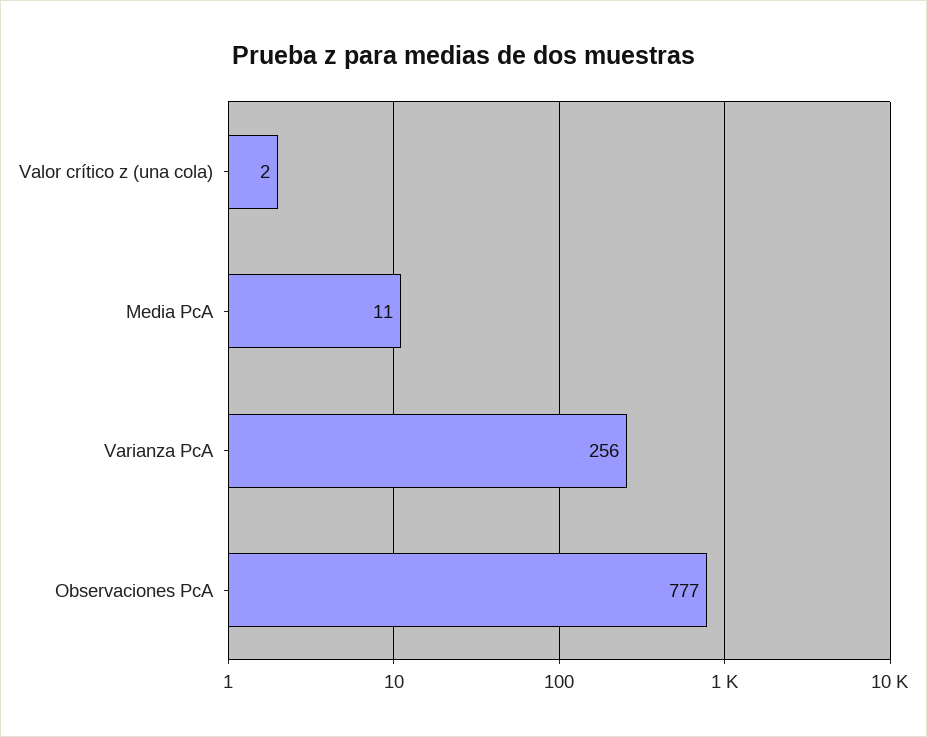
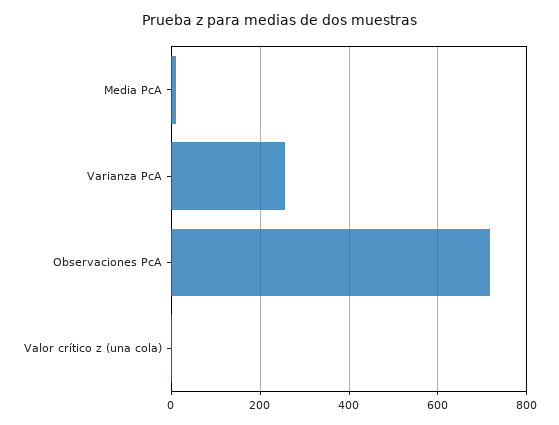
Observaciones PcA: 777 -> 720

